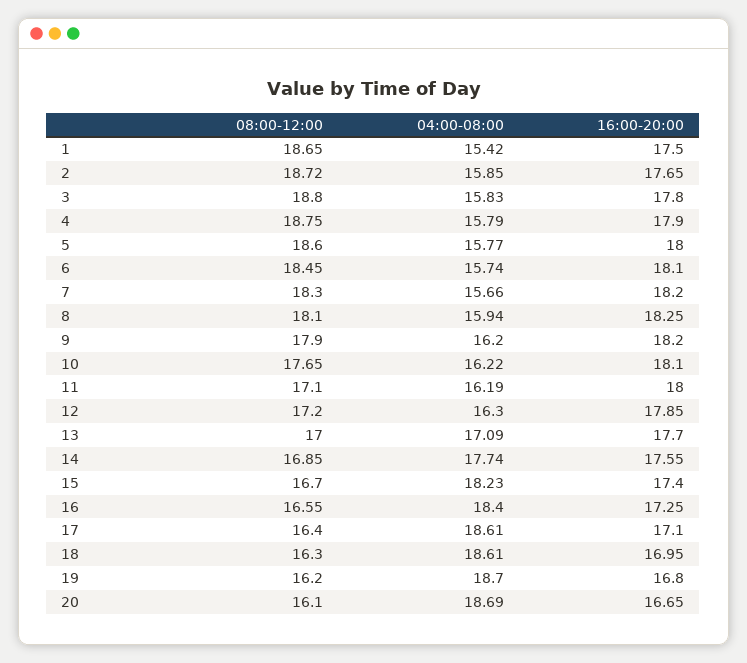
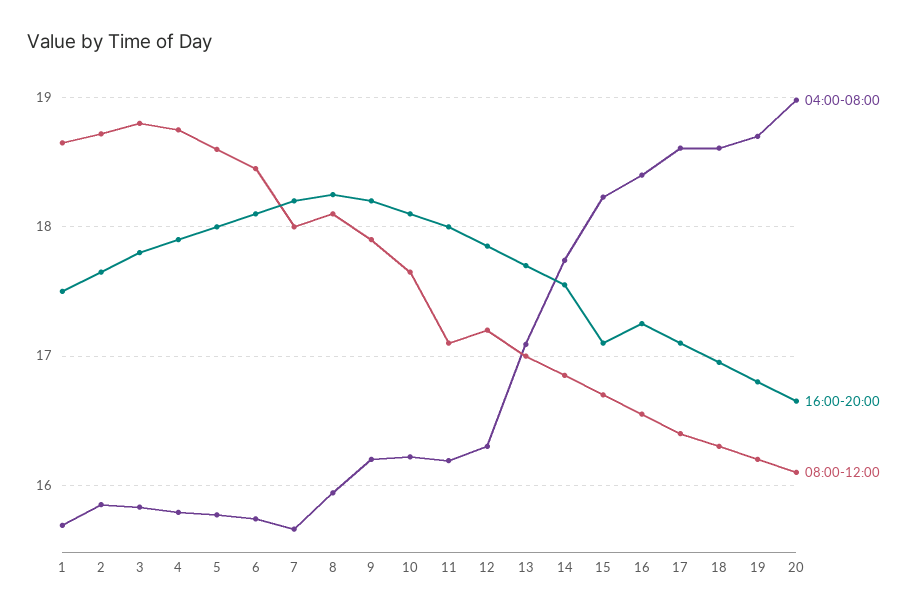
04:00-08:00, 1: 15.42 -> 15.7
08:00-12:00, 7: 18.3 -> 18
16:00-20:00, 15: 17.4 -> 17.1
04:00-08:00, 20: 18.69 -> 19

